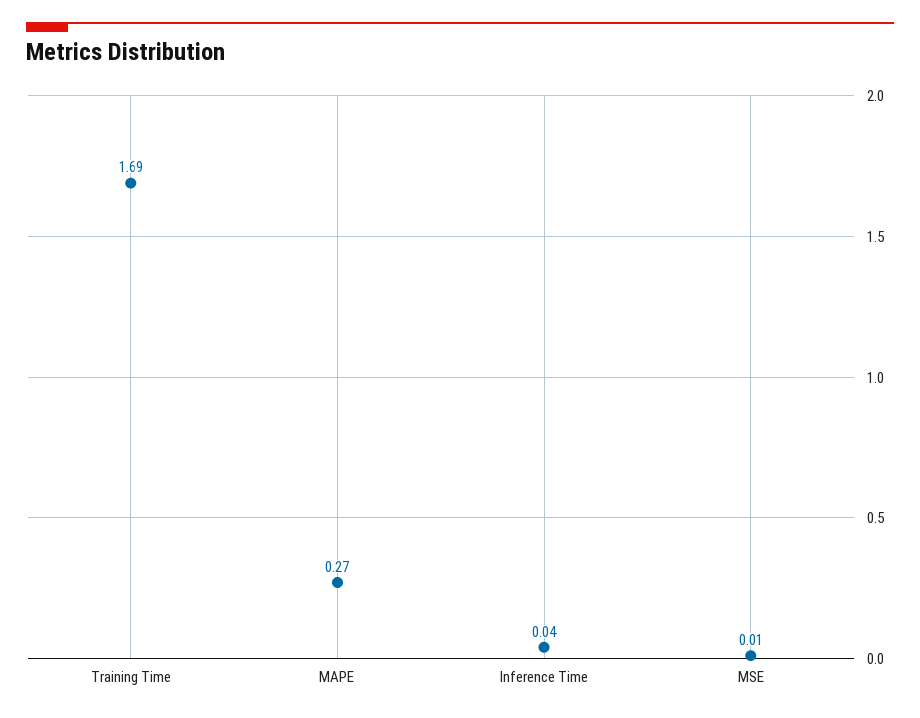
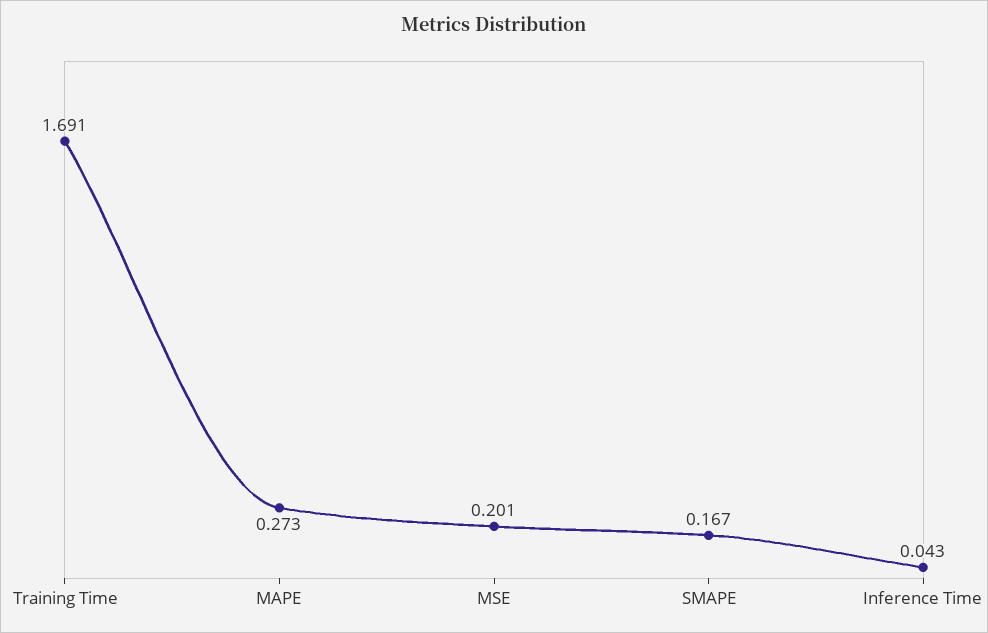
MSE: 0.01 -> 0.201
SMAPE: none -> 0.167

